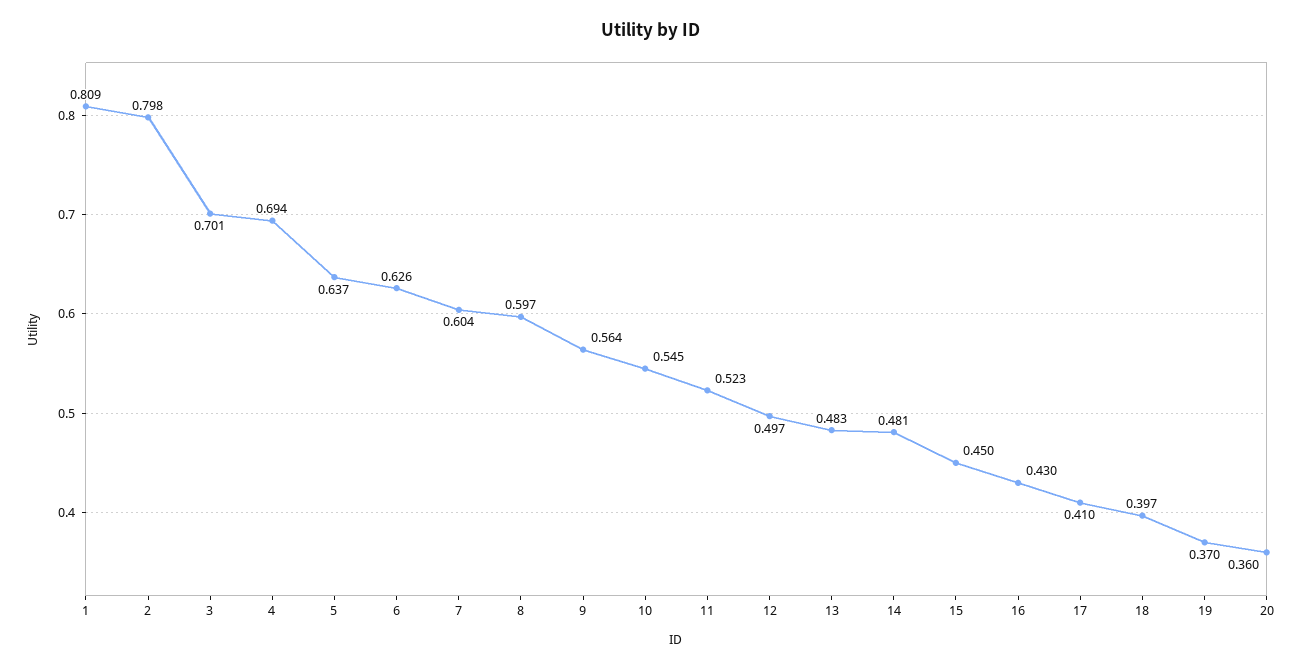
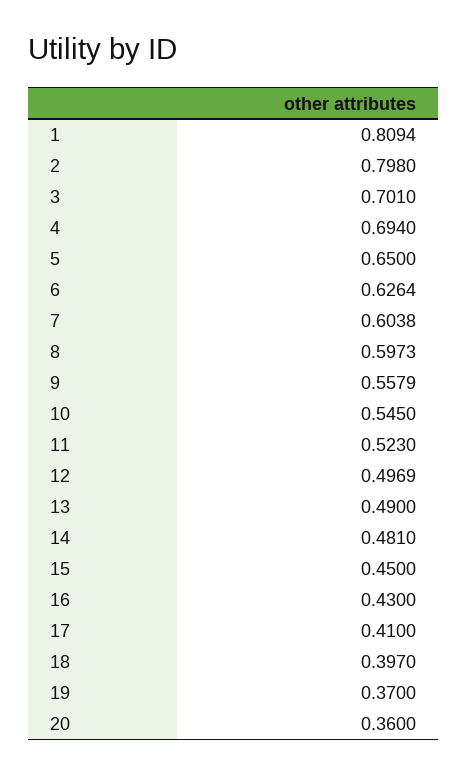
5: 0.637 -> 0.65
9: 0.564 -> 0.5579
13: 0.483 -> 0.49

